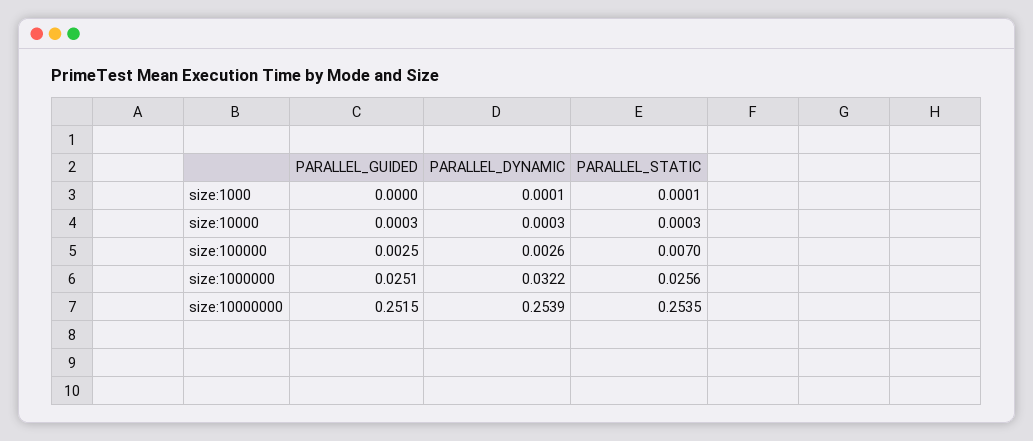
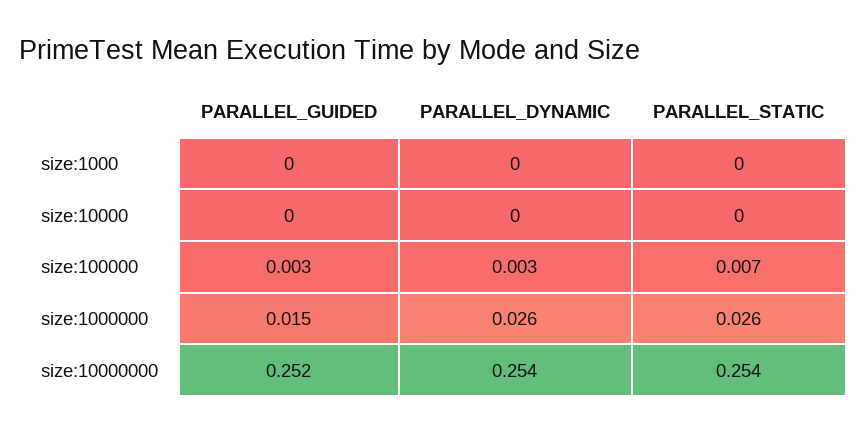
PARALLEL_GUIDED, size:1000000: 0.0251 -> 0.015
PARALLEL_DYNAMIC, size:1000000: 0.0322 -> 0.026

